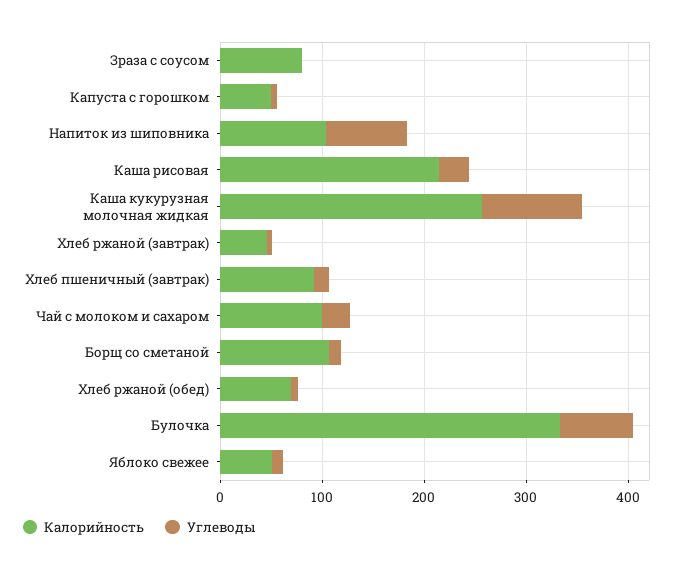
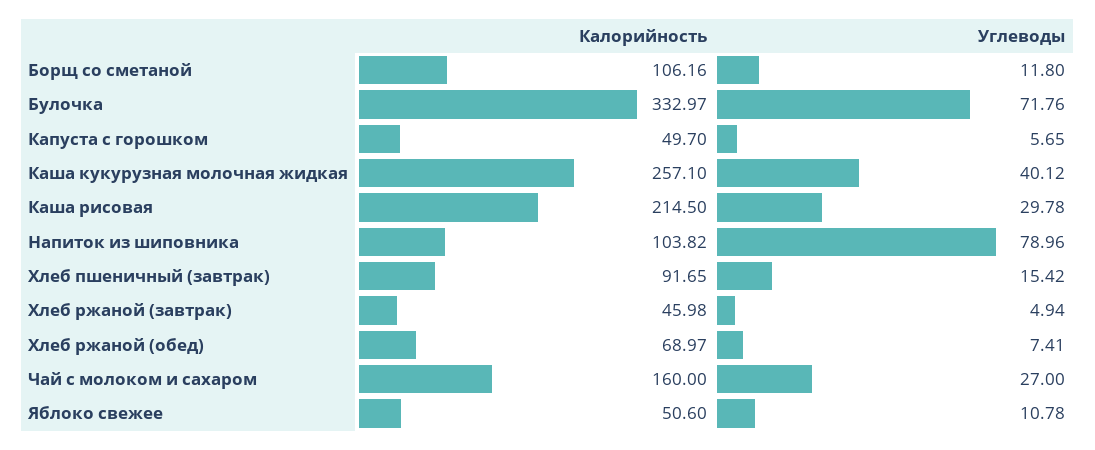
Калорийность, Зраза с соусом: 80 -> none
Углеводы, Зраза с соусом: 0 -> none
Углеводы, Каша кукурузная молочная жидкая: 100 -> 40.12
Калорийность, Чай с молоком и сахаром: 100 -> 160

